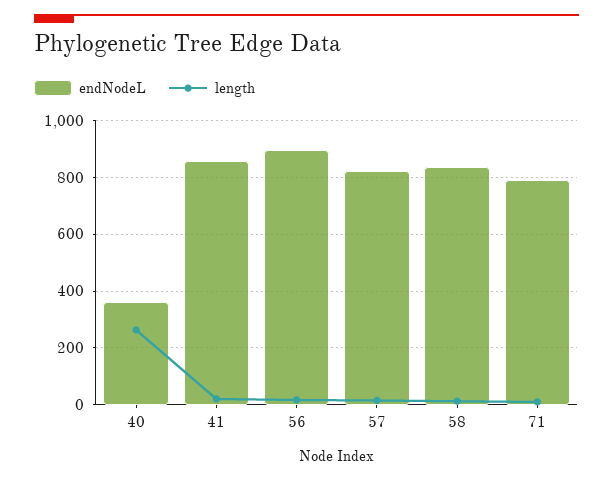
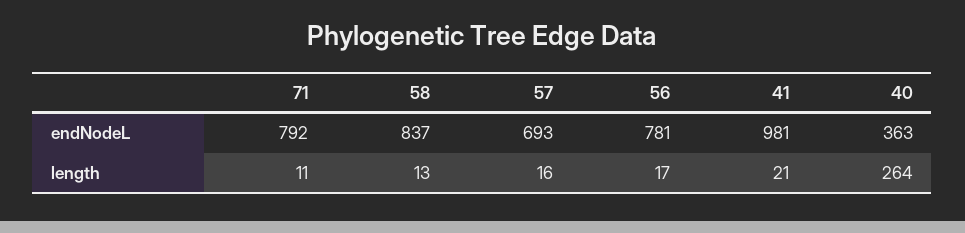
endNodeL, 41: 850 -> 981
endNodeL, 56: 900 -> 781
endNodeL, 57: 825 -> 693

